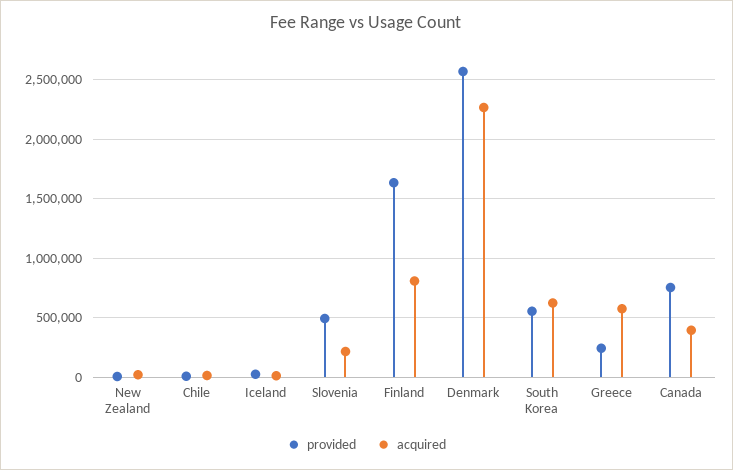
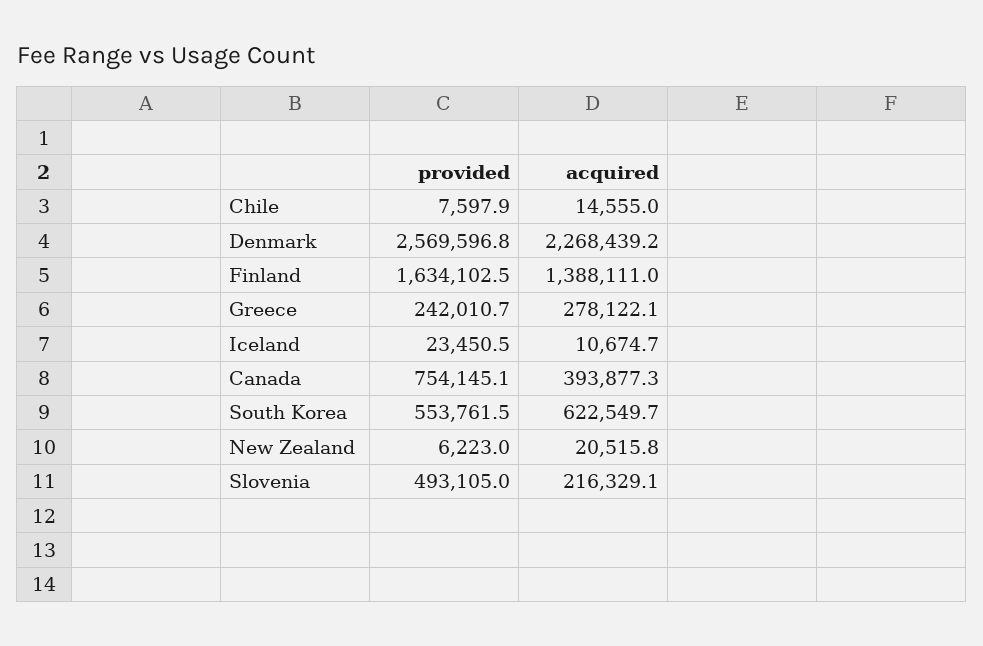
acquired, Finland: 800000 -> 1388111
acquired, Greece: 600000 -> 278122.1

